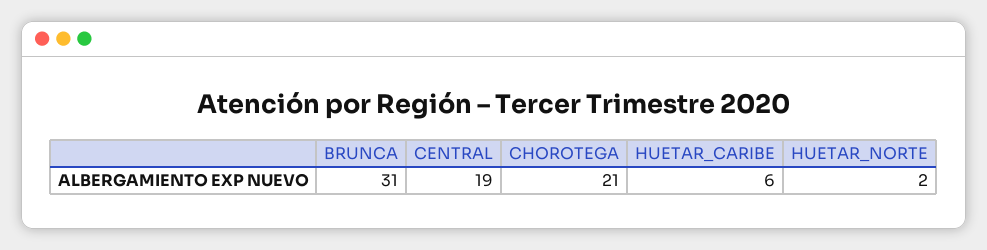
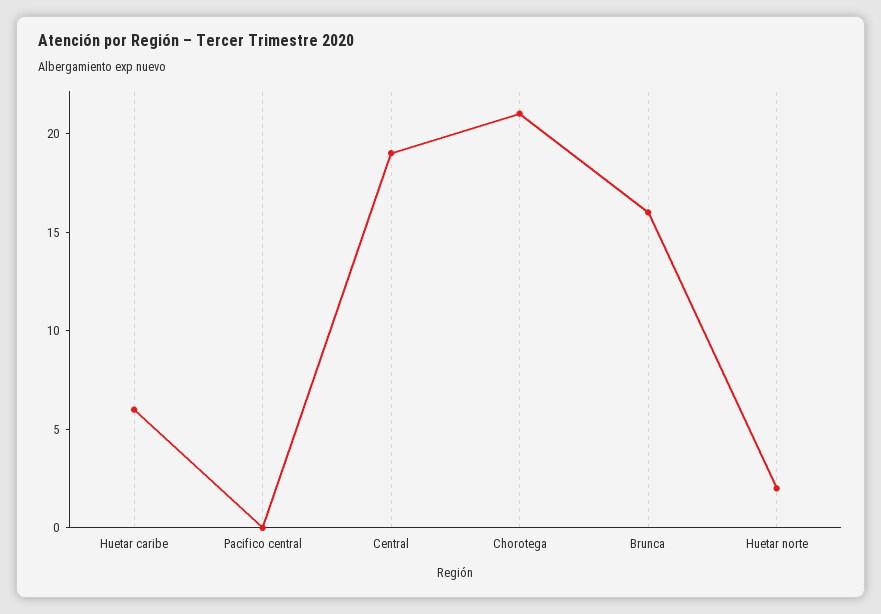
BRUNCA: 31 -> 16
Pacifico central: none -> 0

